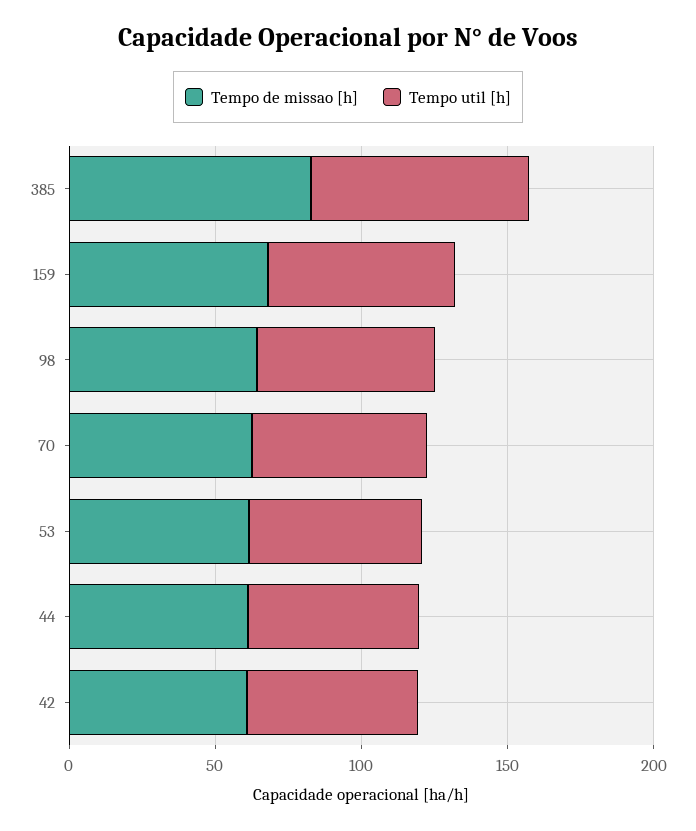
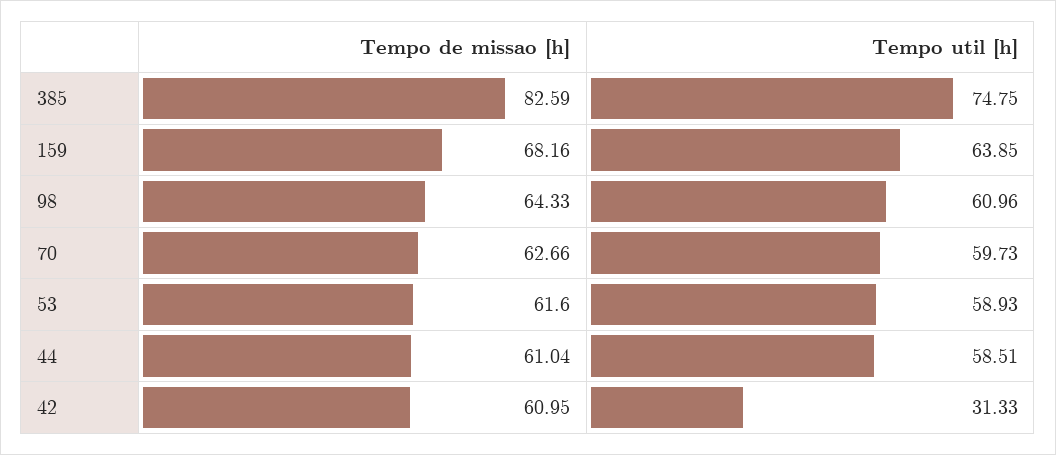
Tempo util [h], 42: 60 -> 31.33

